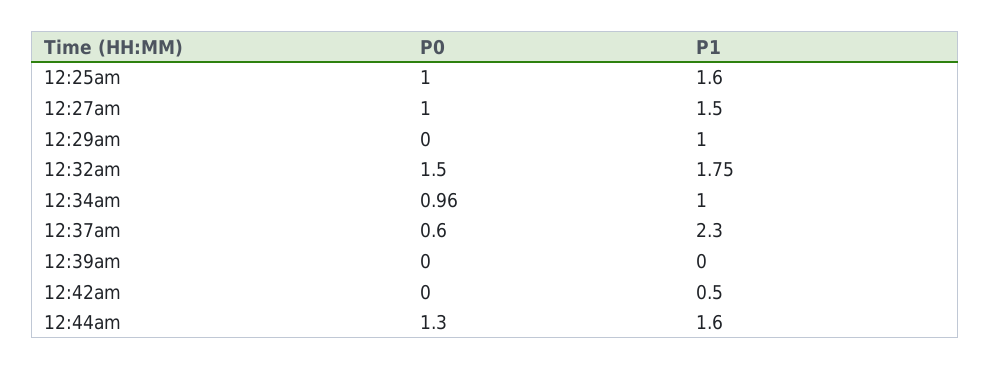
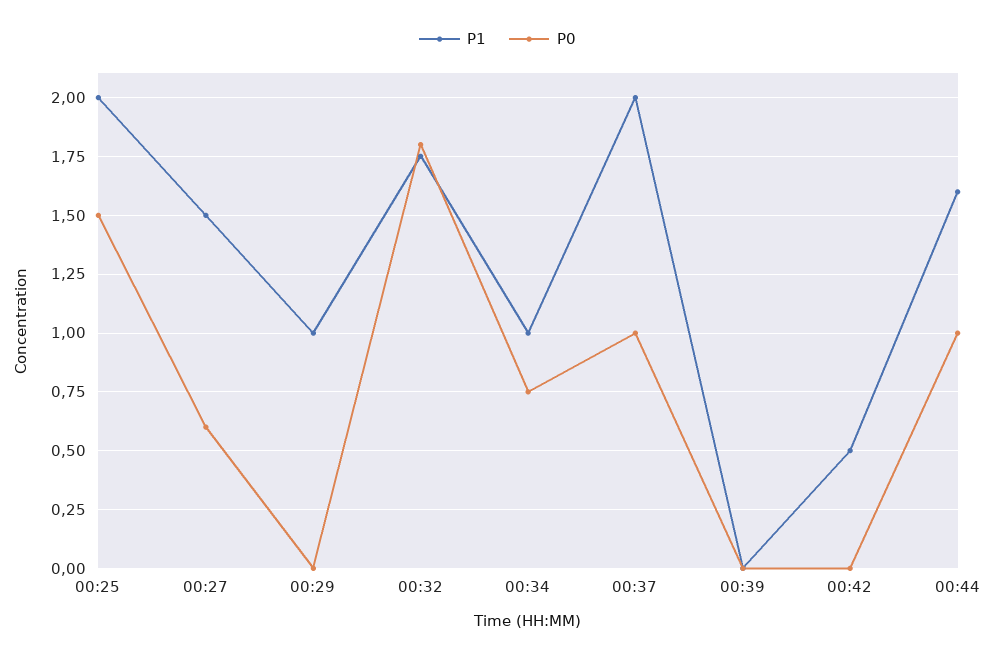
P0, 12:25am: 1 -> 1.5
P1, 12:25am: 1.6 -> 2
P0, 12:27am: 1 -> 0.6
P0, 12:32am: 1.5 -> 1.8
P0, 12:34am: 0.96 -> 0.75
P0, 12:37am: 0.6 -> 1
P1, 12:37am: 2.3 -> 2
P0, 12:44am: 1.3 -> 1

